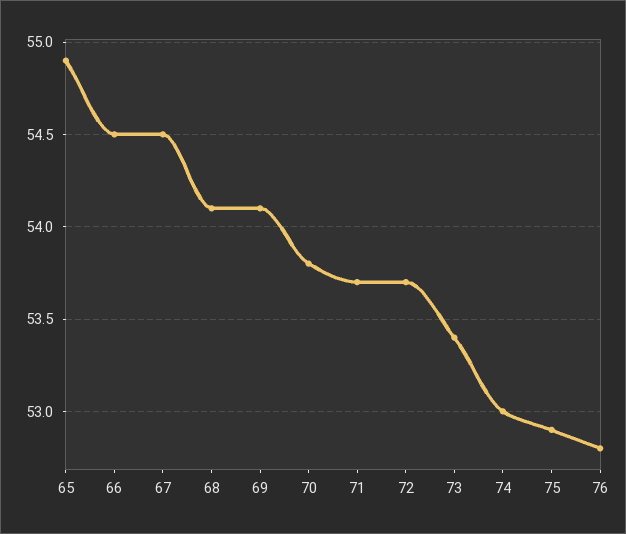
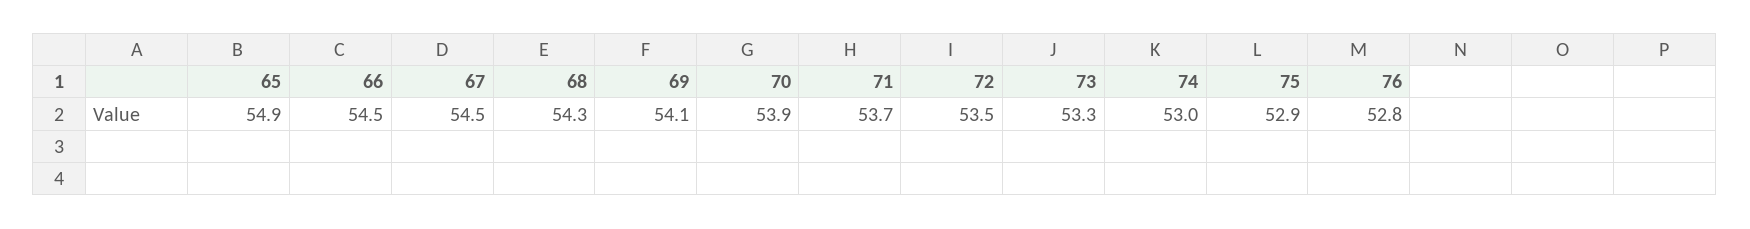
68: 54.1 -> 54.3
70: 53.8 -> 53.9
72: 53.7 -> 53.5
73: 53.4 -> 53.3

